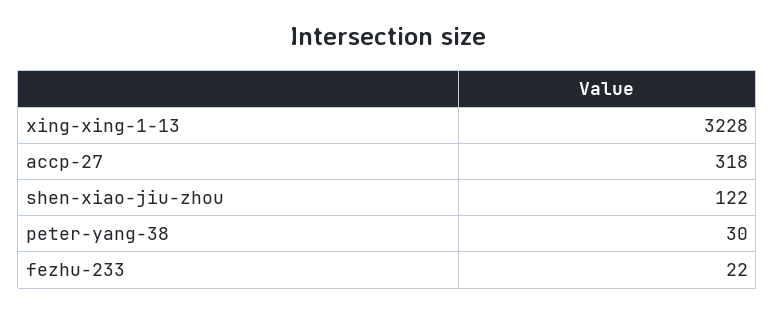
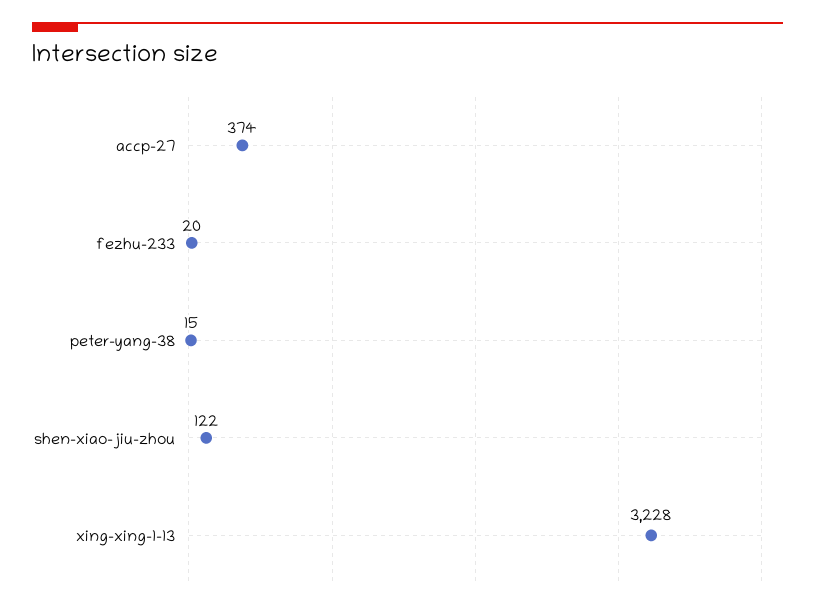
accp-27: 318 -> 374
peter-yang-38: 30 -> 15
fezhu-233: 22 -> 20

